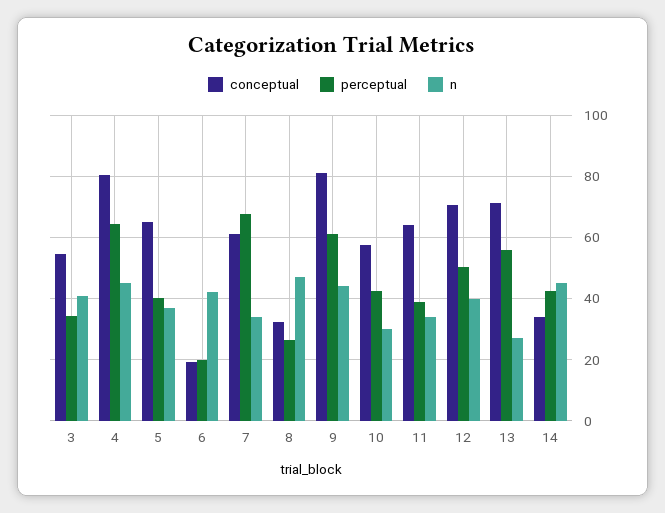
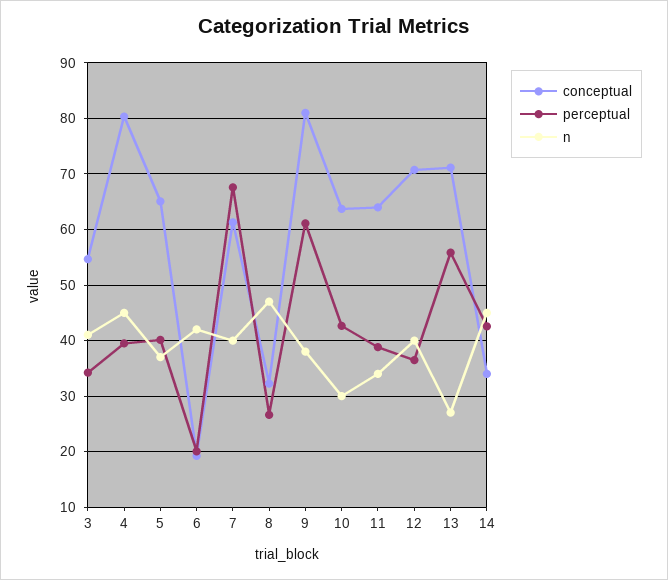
perceptual, 4: 64 -> 40
n, 7: 34 -> 40
n, 9: 44 -> 38
conceptual, 10: 58 -> 64
perceptual, 12: 50 -> 36

